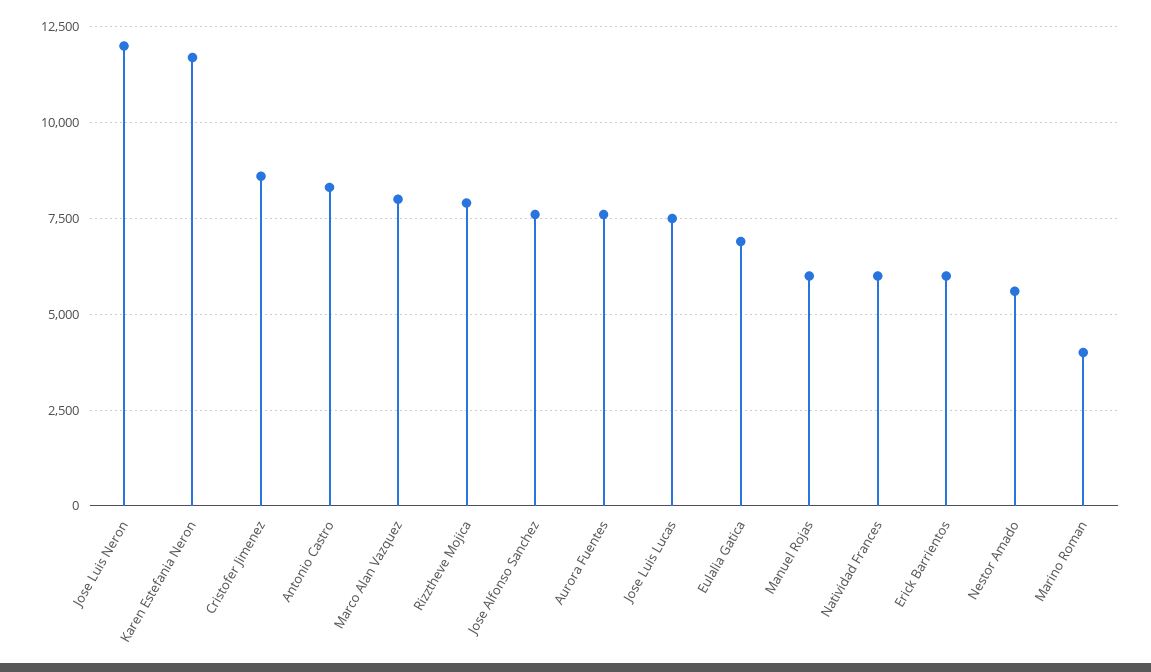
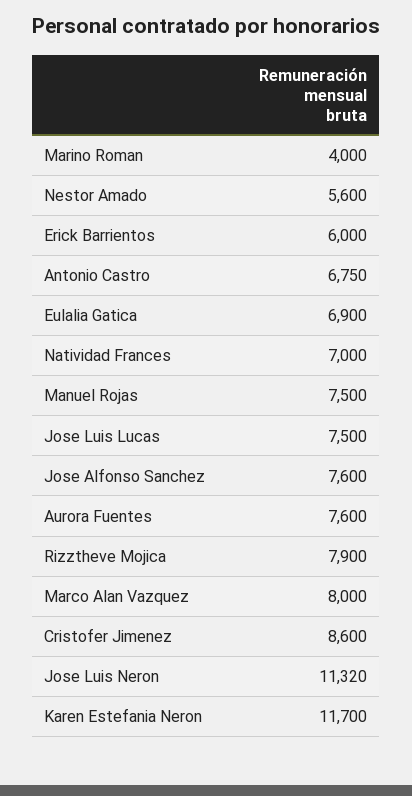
Jose Luis Neron: 12000 -> 11320
Antonio Castro: 8250 -> 6750
Manuel Rojas: 6000 -> 7500
Natividad Frances: 6000 -> 7000

